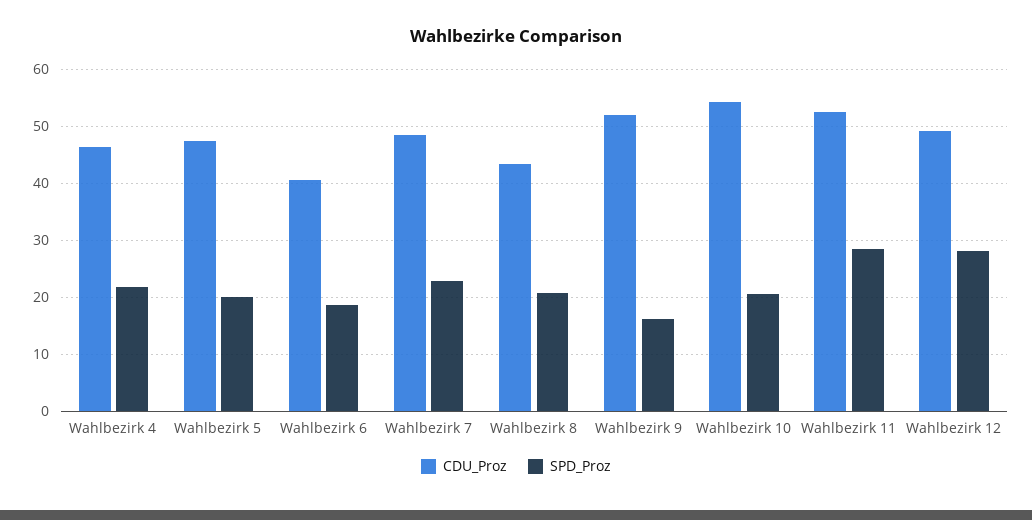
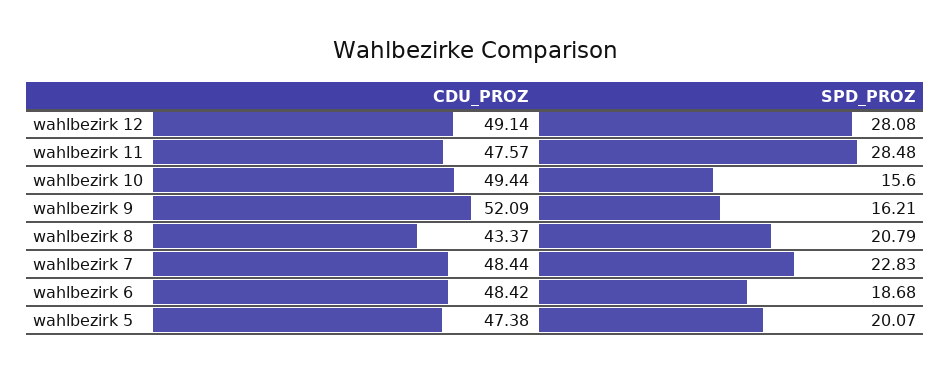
CDU_Proz, Wahlbezirk 4: 46 -> none
SPD_Proz, Wahlbezirk 4: 22 -> none
CDU_Proz, Wahlbezirk 6: 40 -> 48.42
CDU_Proz, Wahlbezirk 10: 54 -> 49.44
SPD_Proz, Wahlbezirk 10: 20 -> 15.6
CDU_Proz, Wahlbezirk 11: 52 -> 47.57

